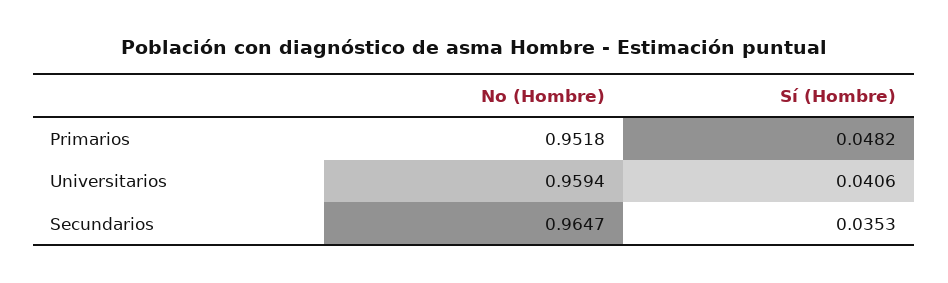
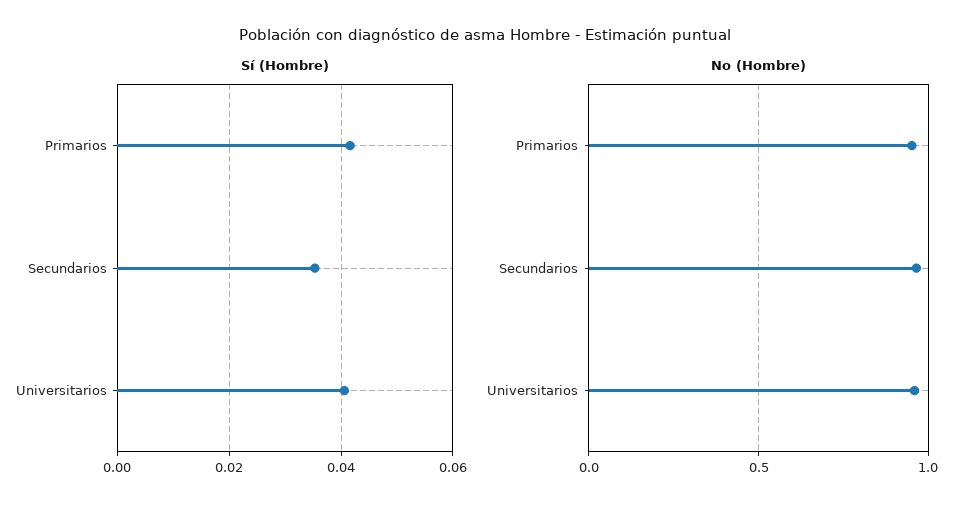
Sí (Hombre), Primarios: 0.0482 -> 0.042

